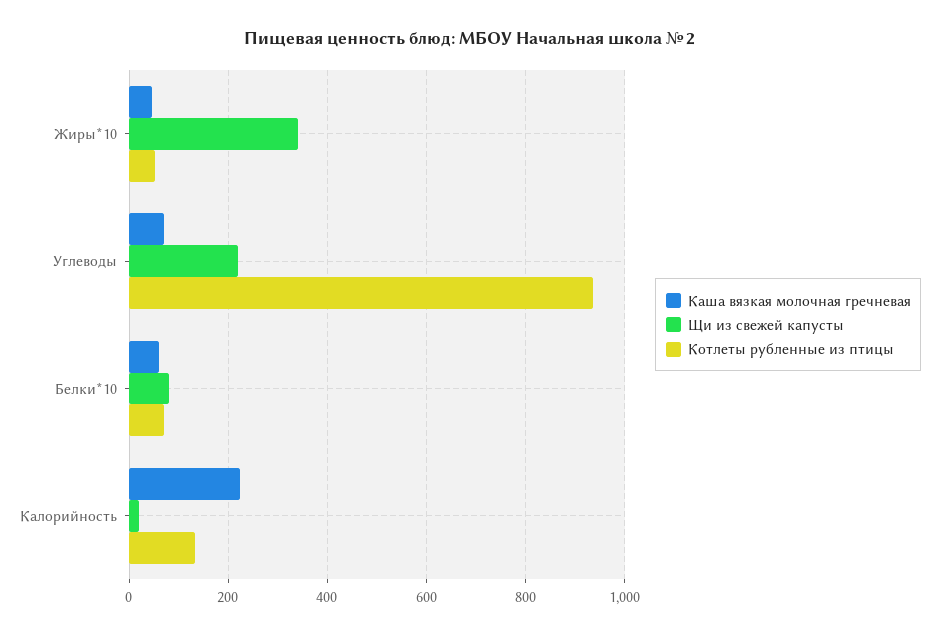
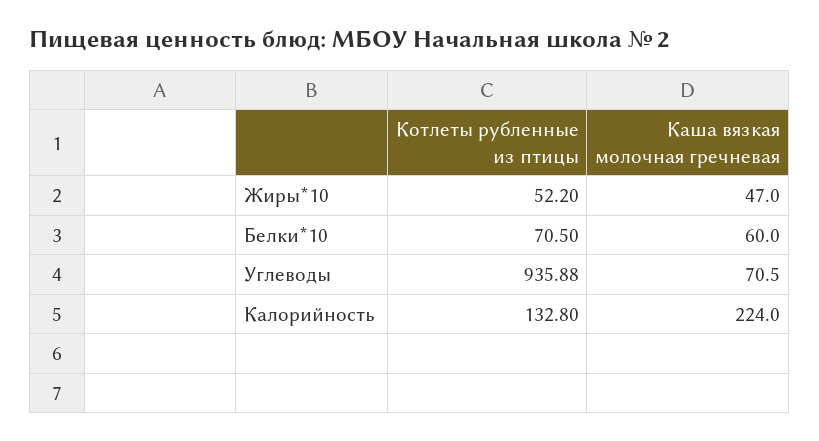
Щи из свежей капусты, Жиры*10: 340 -> none
Щи из свежей капусты, Углеводы: 220 -> none
Щи из свежей капусты, Белки*10: 80 -> none
Щи из свежей капусты, Калорийность: 20 -> none

